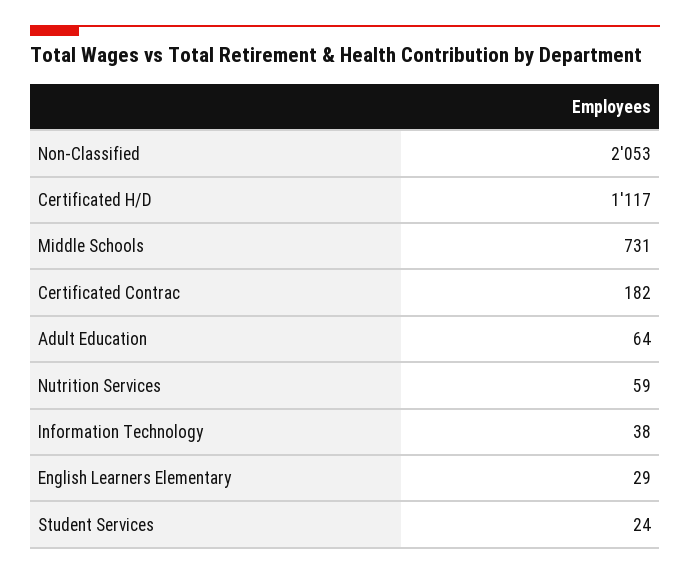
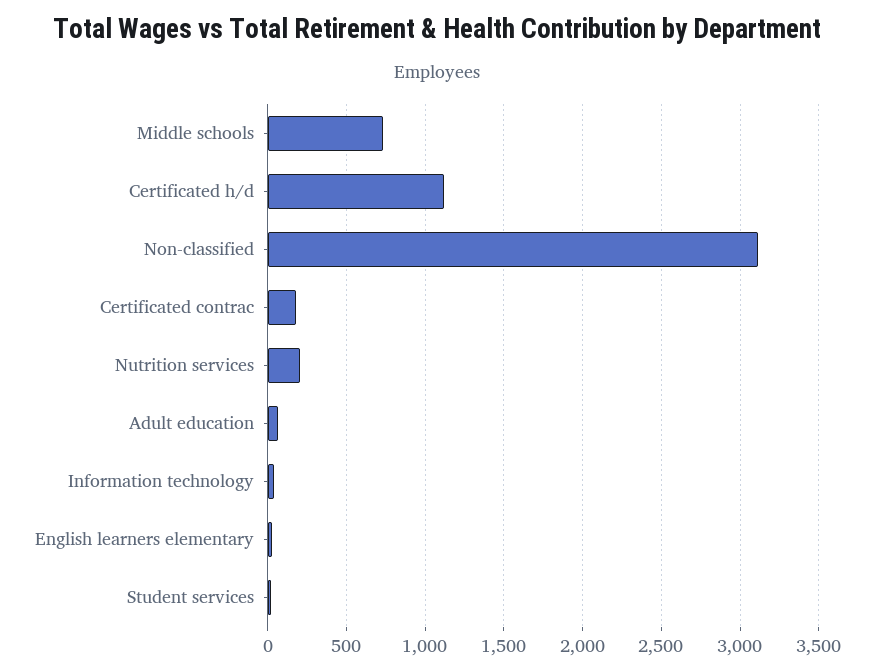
Non-Classified: 2053 -> 3100
Nutrition Services: 59 -> 200

